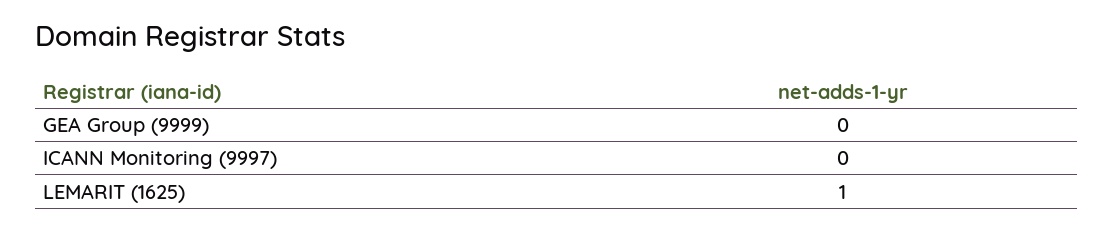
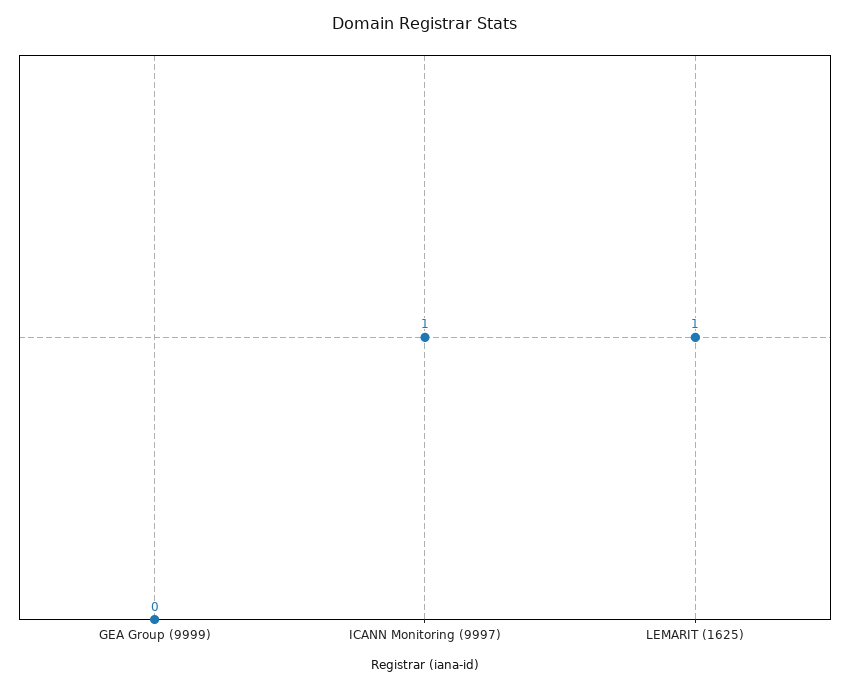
ICANN Monitoring (9997): 0 -> 1

